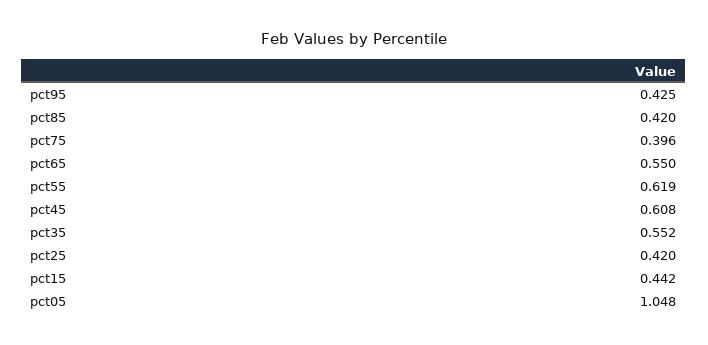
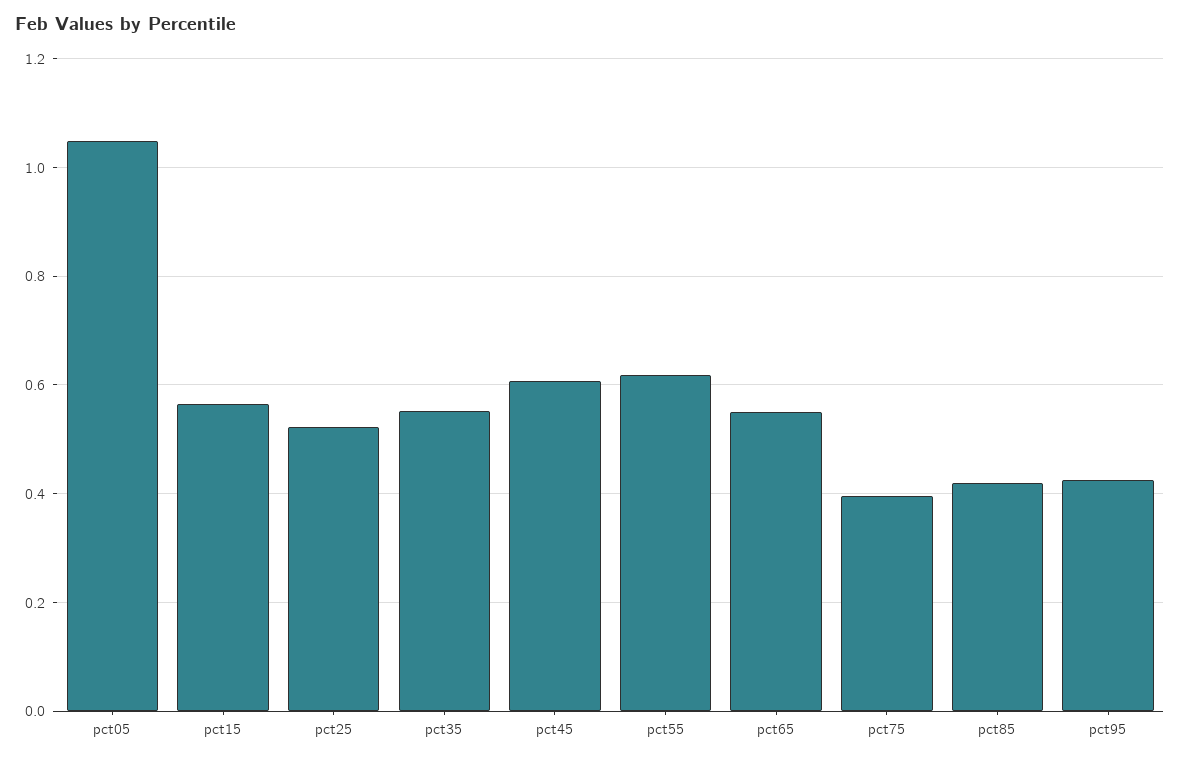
pct25: 0.42 -> 0.52
pct15: 0.442 -> 0.56

